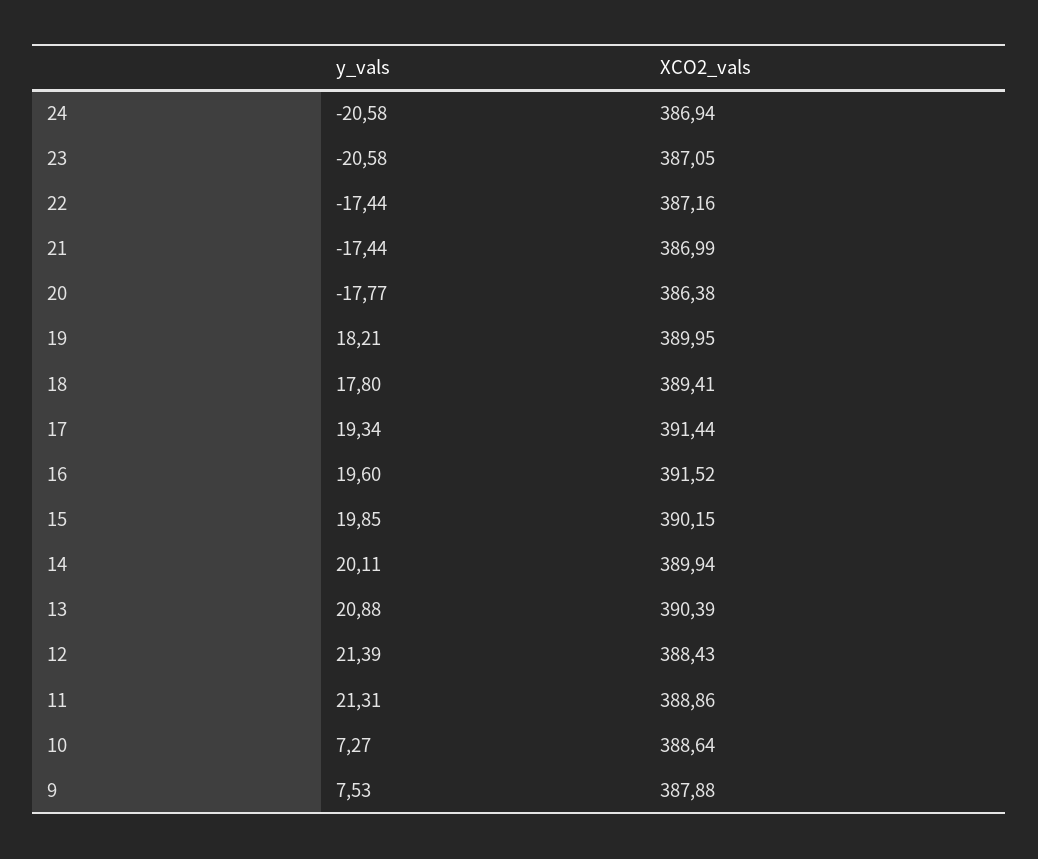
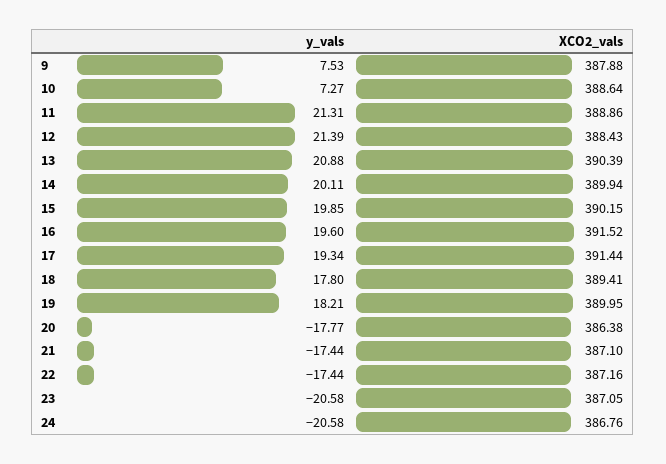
XCO2_vals, 24: 386.94 -> 386.76
XCO2_vals, 21: 386.99 -> 387.1

